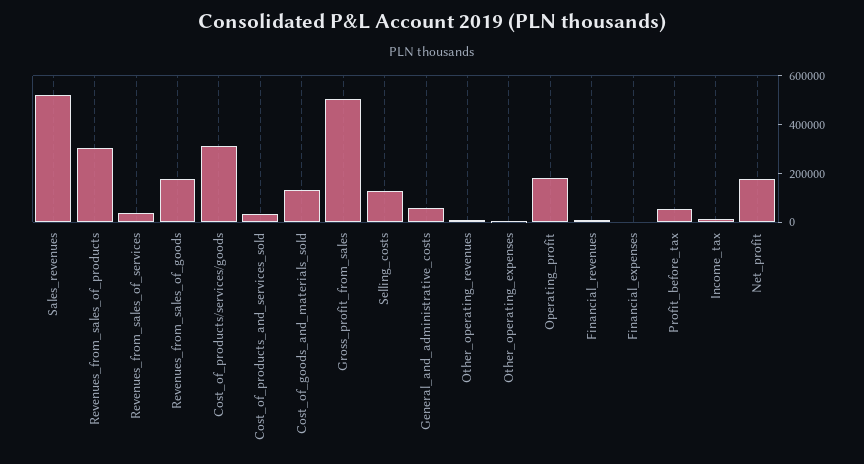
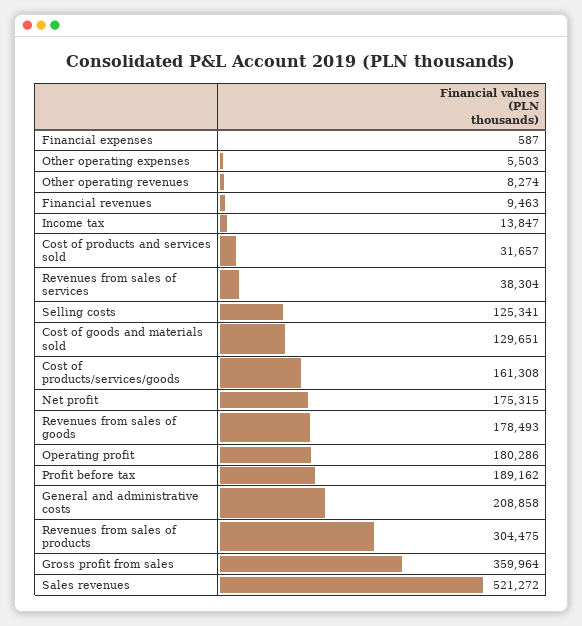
Cost_of_products/services/goods: 300000 -> 161308
Gross_profit_from_sales: 500000 -> 359964
General_and_administrative_costs: 50000 -> 208858
Profit_before_tax: 50000 -> 189162

